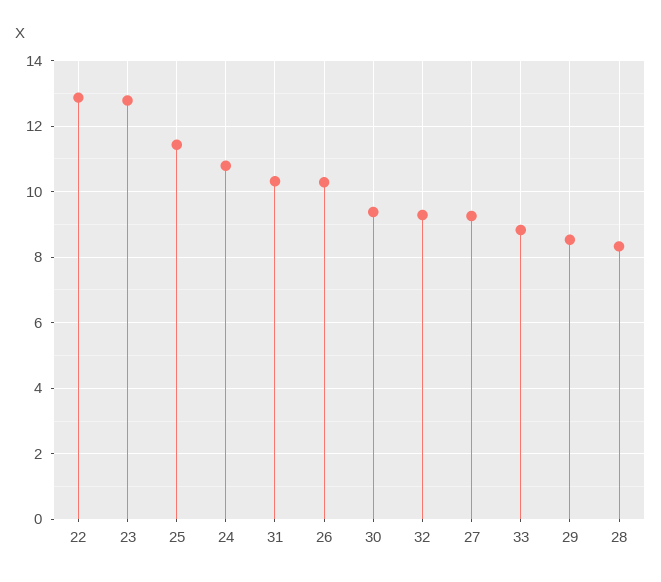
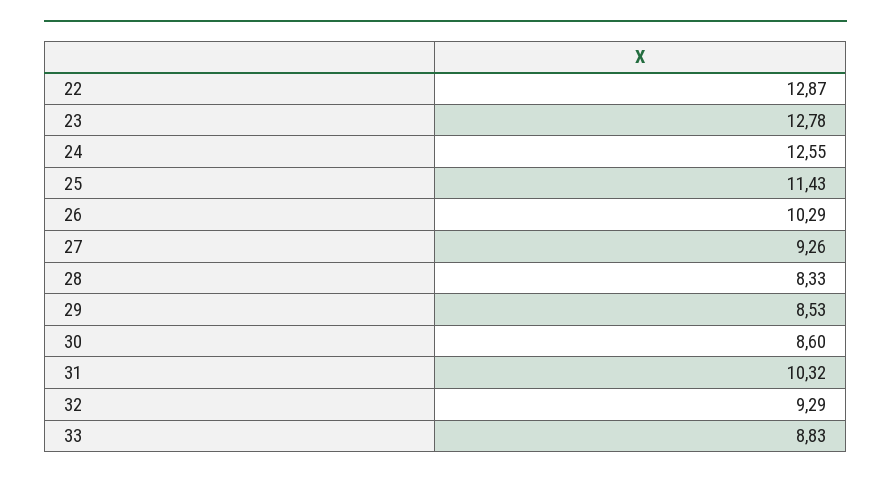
24: 10.8 -> 12.55
30: 9.4 -> 8.6

